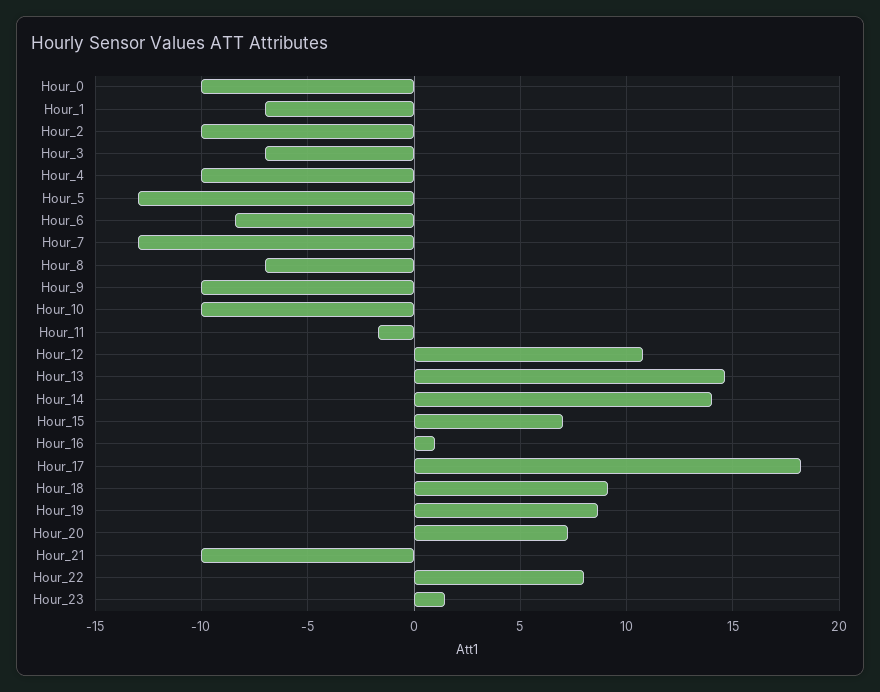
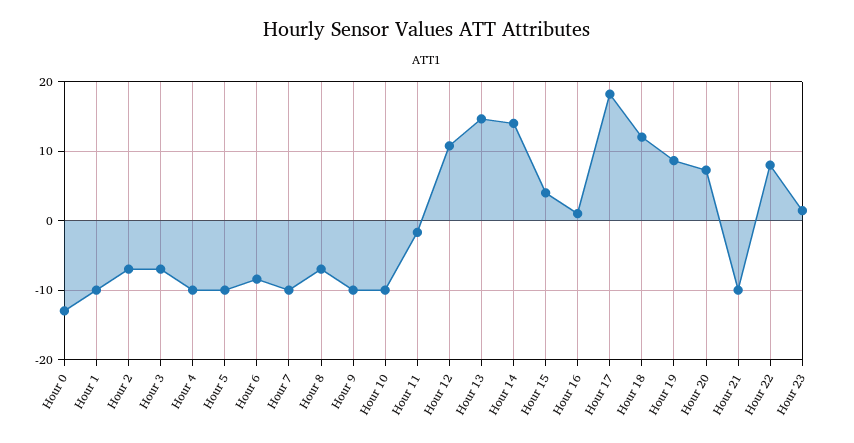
Hour_0: -10 -> -13
Hour_1: -7 -> -10
Hour_2: -10 -> -7
Hour_5: -13 -> -10
Hour_7: -13 -> -10
Hour_15: 7 -> 4
Hour_18: 9 -> 12

